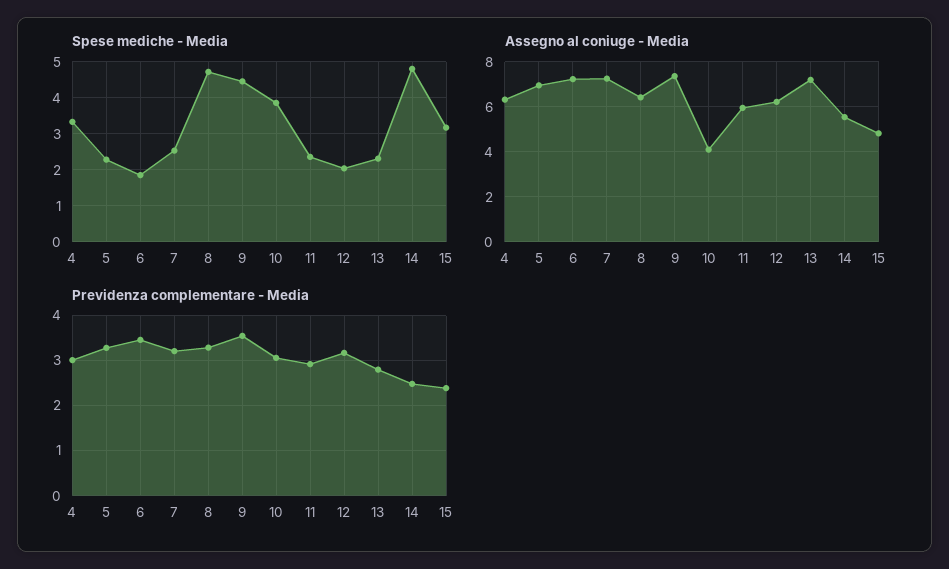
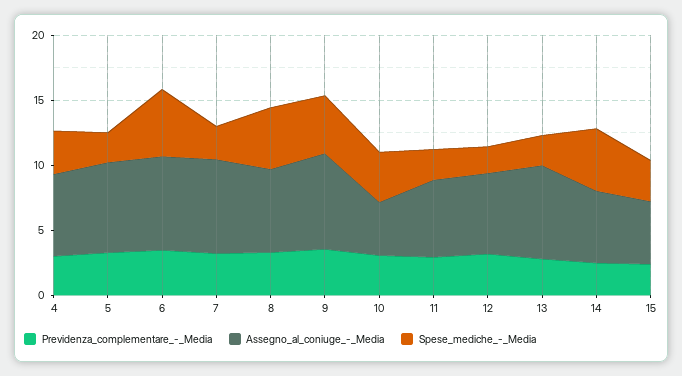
Spese mediche - Media, 6: 1.8 -> 5

